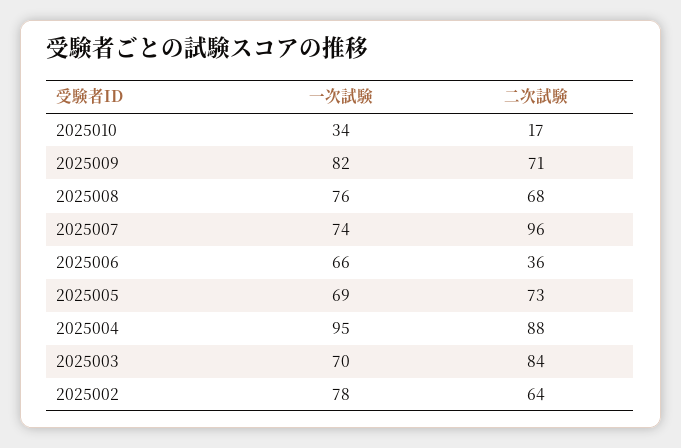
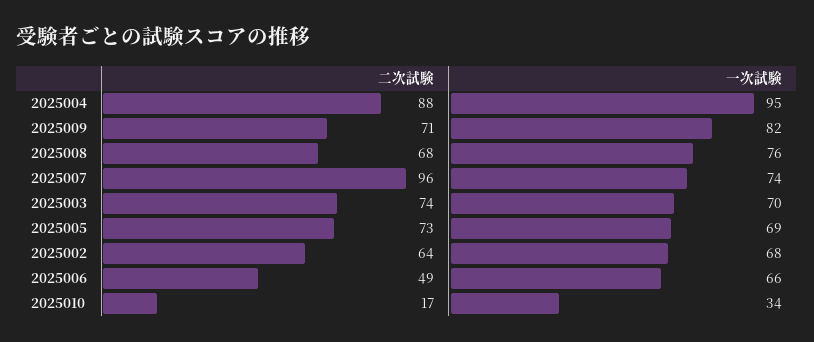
二次試験, 2025006: 36 -> 49
二次試験, 2025003: 84 -> 74
一次試験, 2025002: 78 -> 68

